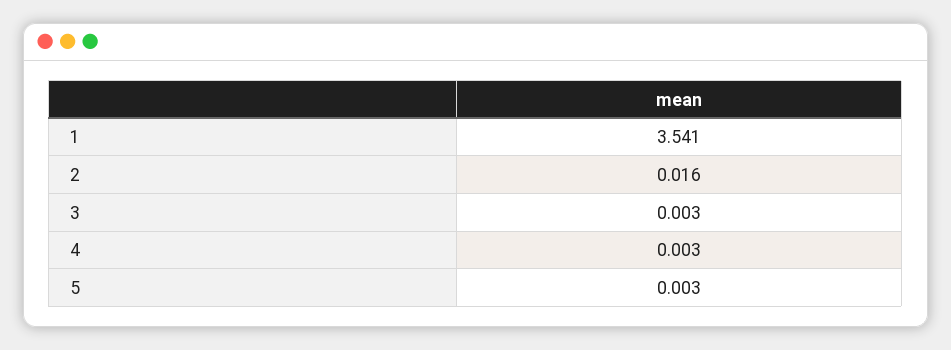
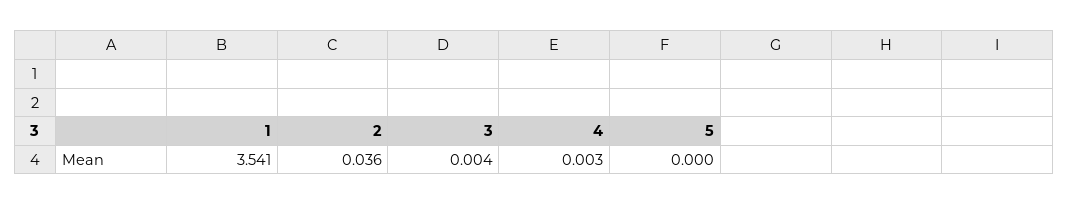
2: 0.016 -> 0.036
3: 0.003 -> 0.004
5: 0.003 -> 0

